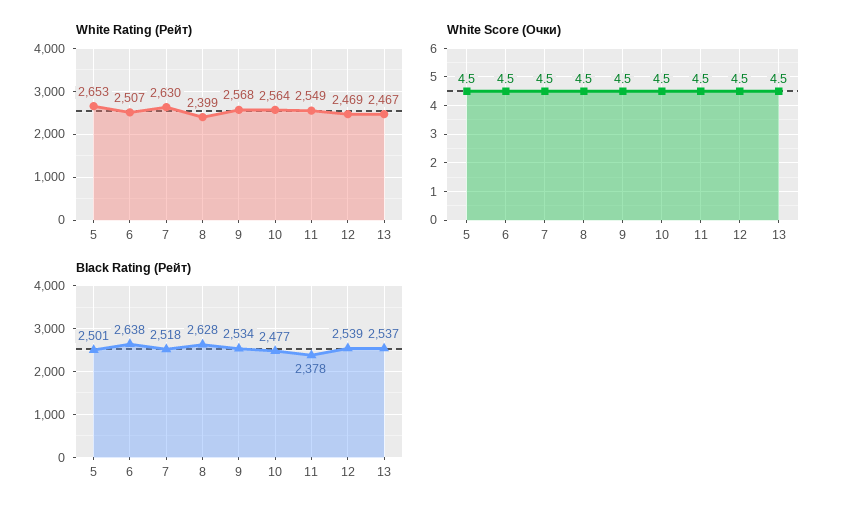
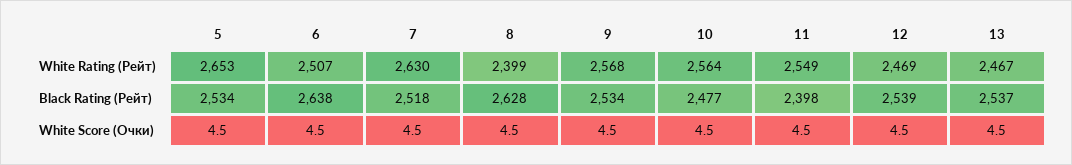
Black Rating (Рейт), 5: 2501 -> 2534
Black Rating (Рейт), 11: 2378 -> 2398

